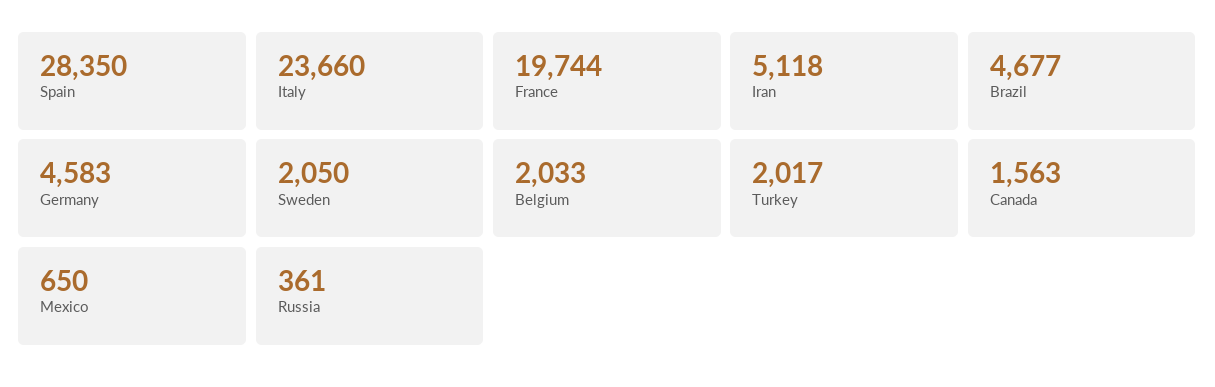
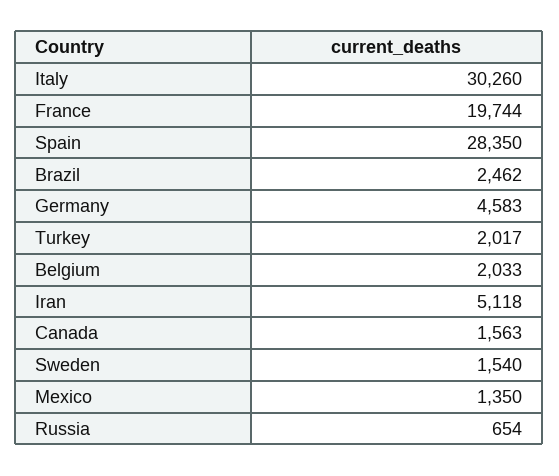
Italy: 23660 -> 30260
Brazil: 4677 -> 2462
Sweden: 2050 -> 1540
Mexico: 650 -> 1350
Russia: 361 -> 654

